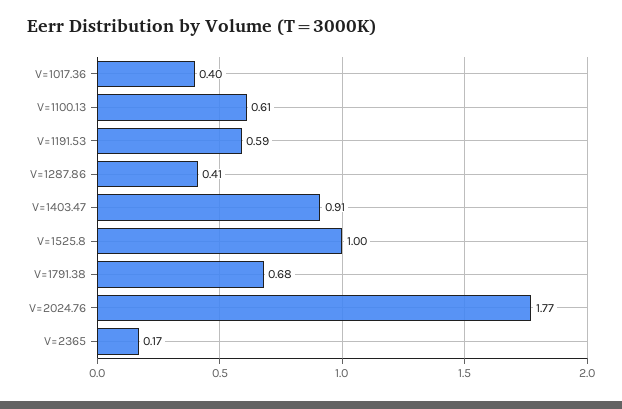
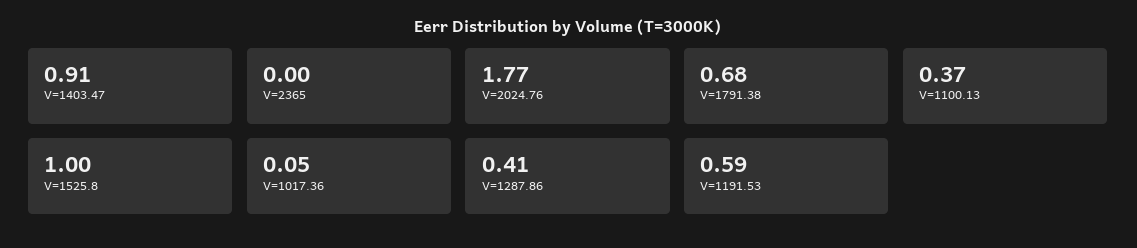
V=1017.36: 0.4 -> 0.05
V=1100.13: 0.61 -> 0.37
V=2365: 0.17 -> 0

